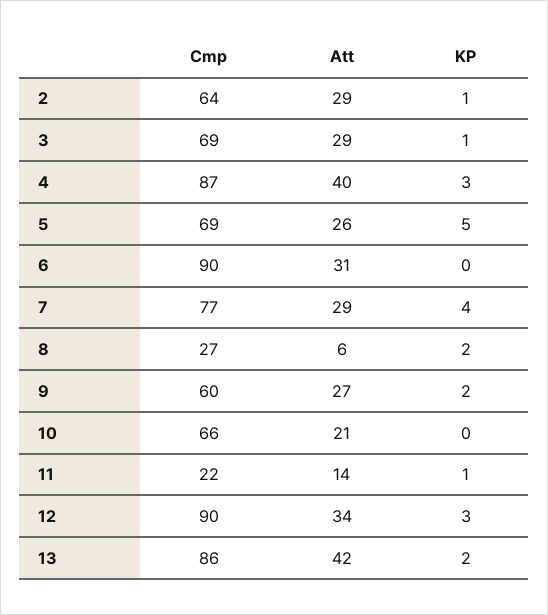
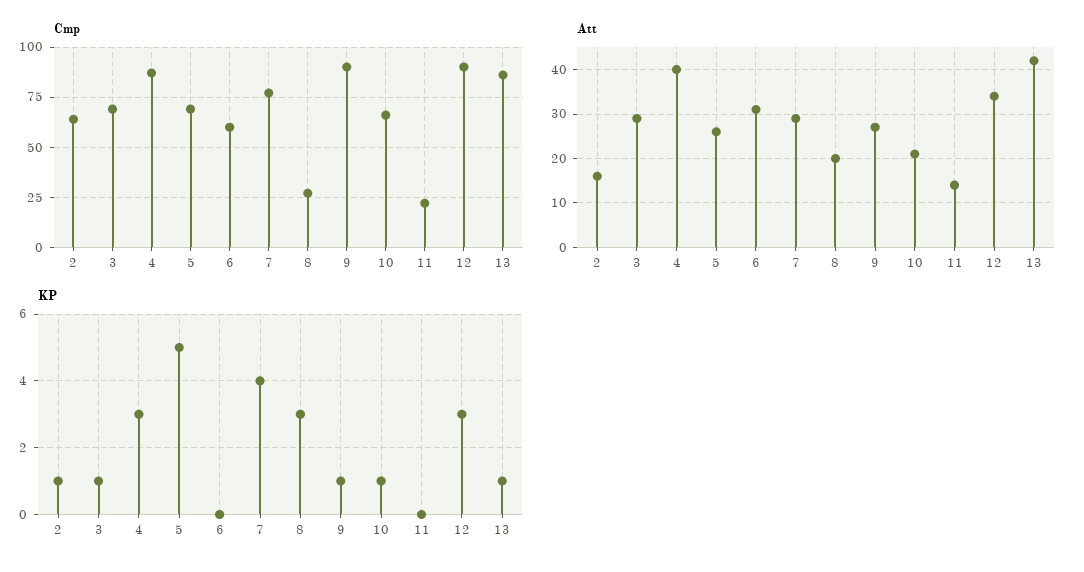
Att, 2: 29 -> 15
Cmp, 6: 90 -> 60
Att, 8: 6 -> 20
KP, 8: 2 -> 3
Cmp, 9: 60 -> 90
KP, 9: 2 -> 1
KP, 10: 0 -> 1
KP, 11: 1 -> 0
KP, 13: 2 -> 1

